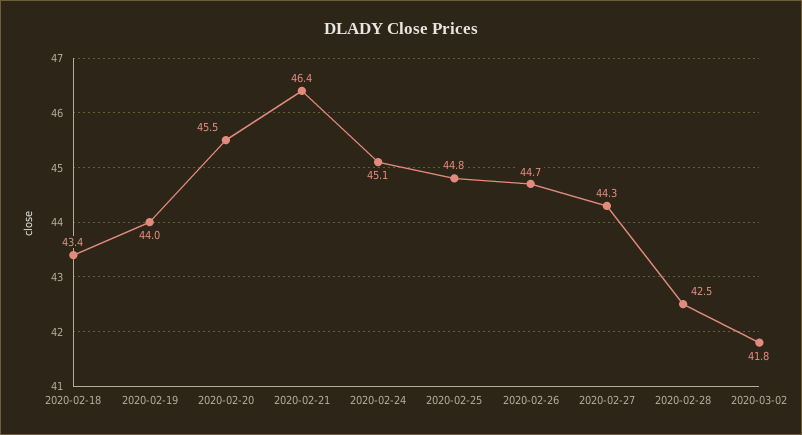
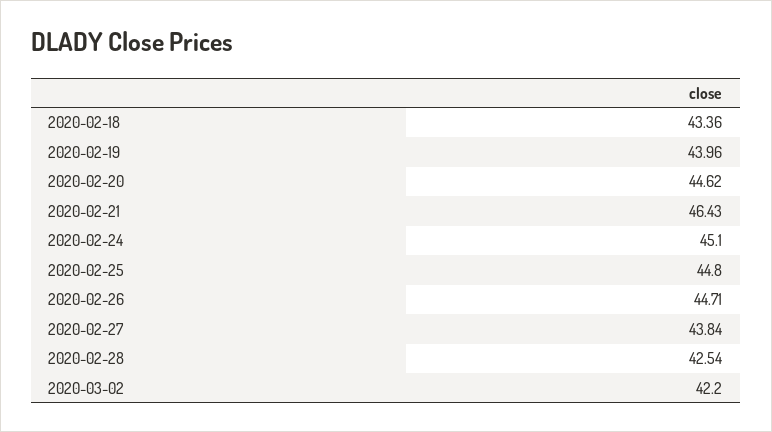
2020-02-20: 45.5 -> 44.62
2020-02-27: 44.3 -> 43.84
2020-03-02: 41.8 -> 42.2

